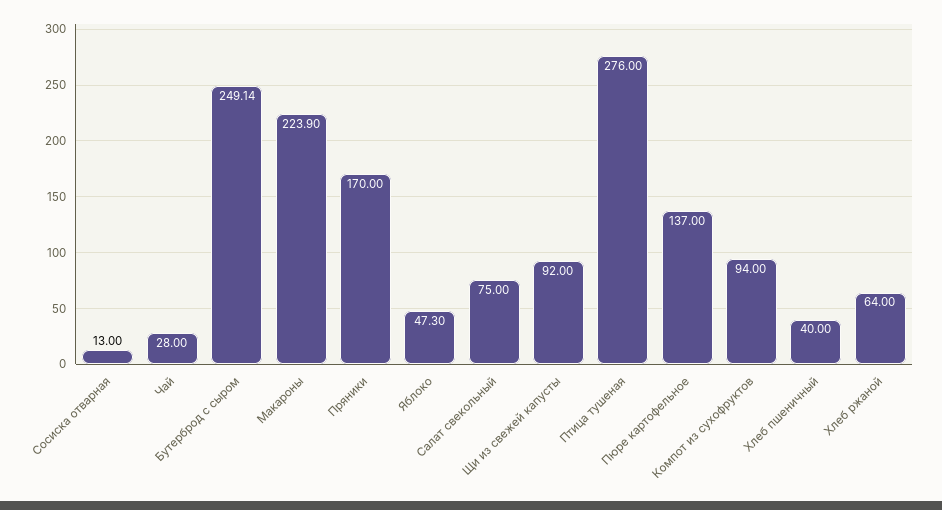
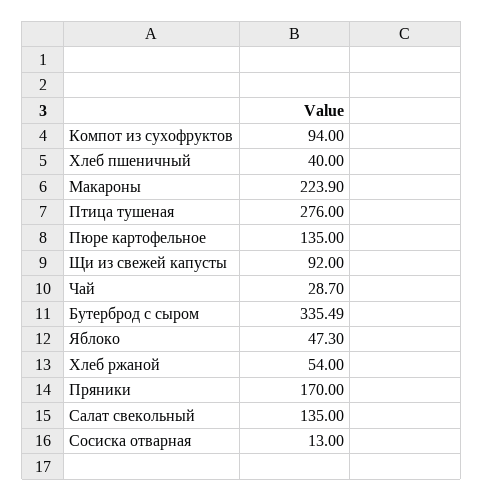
Чай: 28 -> 28.7
Бутерброд с сыром: 249.14 -> 335.49
Салат свекольный: 75 -> 135
Пюре картофельное: 137 -> 135
Хлеб ржаной: 64 -> 54

